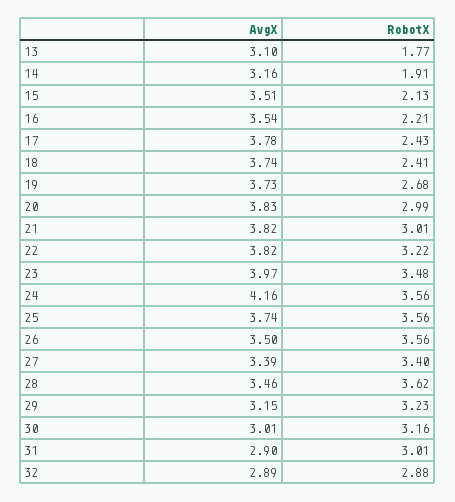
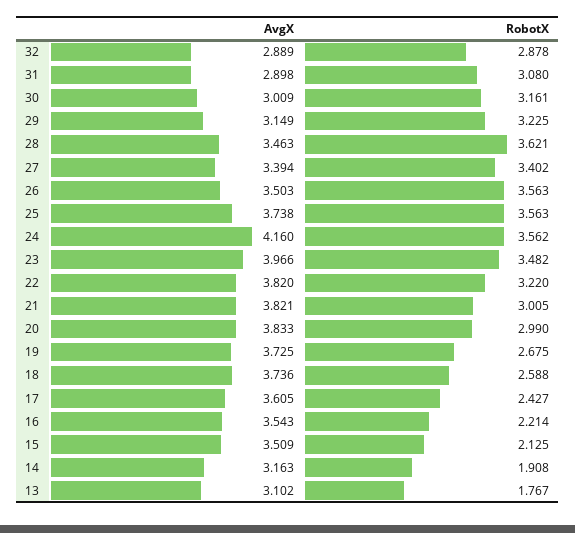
AvgX, 17: 3.78 -> 3.605
RobotX, 18: 2.41 -> 2.588
RobotX, 31: 3.01 -> 3.08

